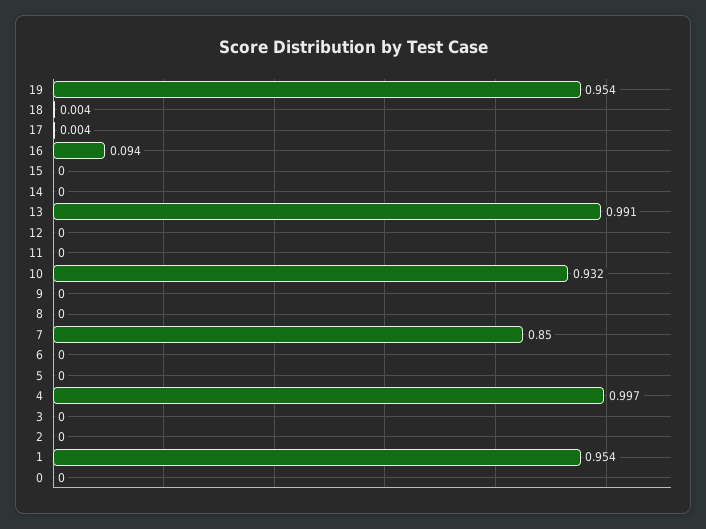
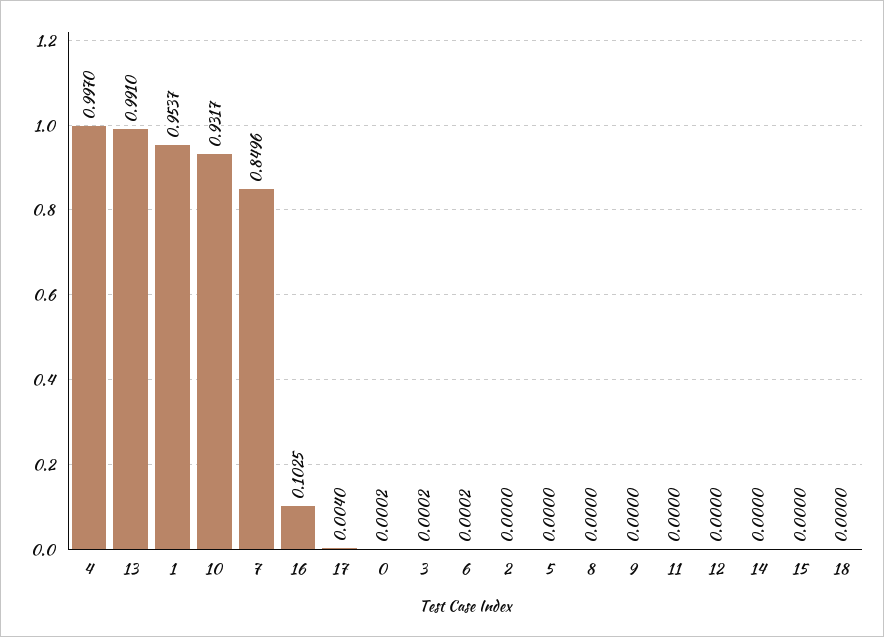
19: 0.954 -> none
18: 0.004 -> 0
16: 0.094 -> 0.1025

